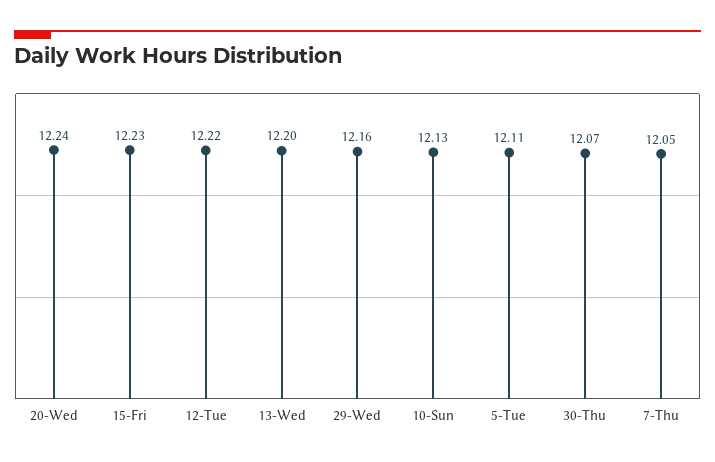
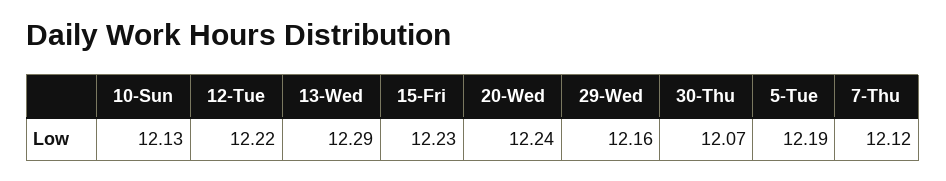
13-Wed: 12.2 -> 12.29
5-Tue: 12.11 -> 12.19
7-Thu: 12.05 -> 12.12

